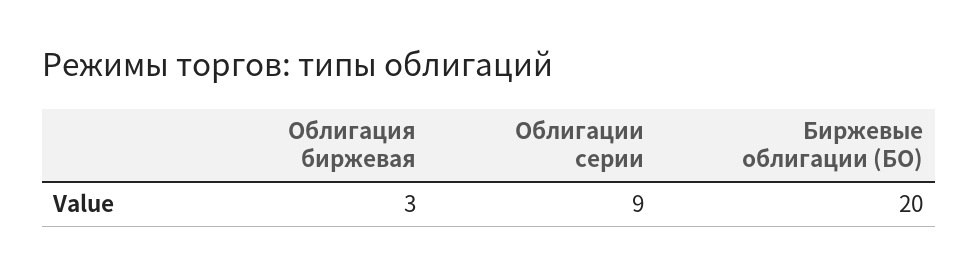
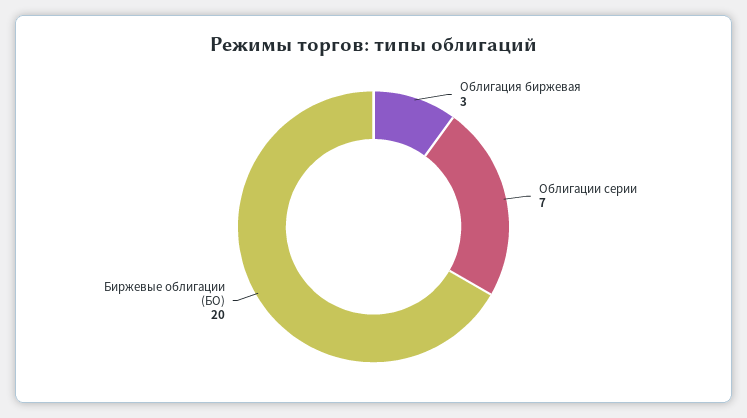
Облигации серии: 9 -> 7

